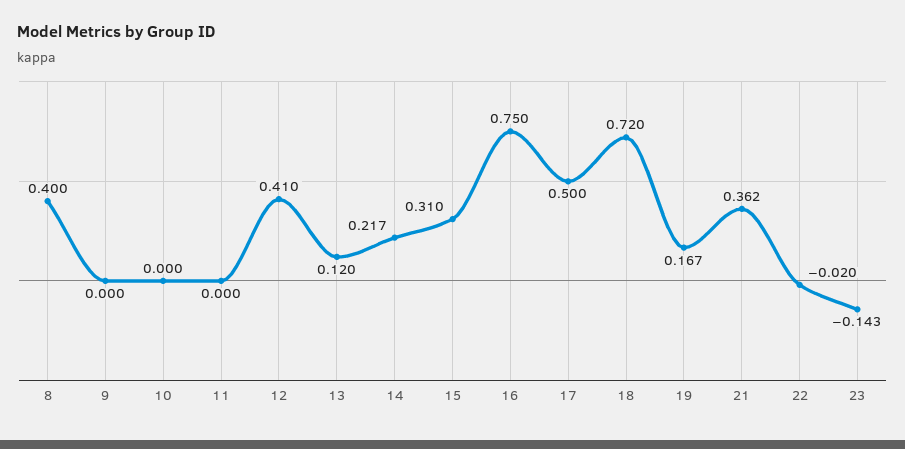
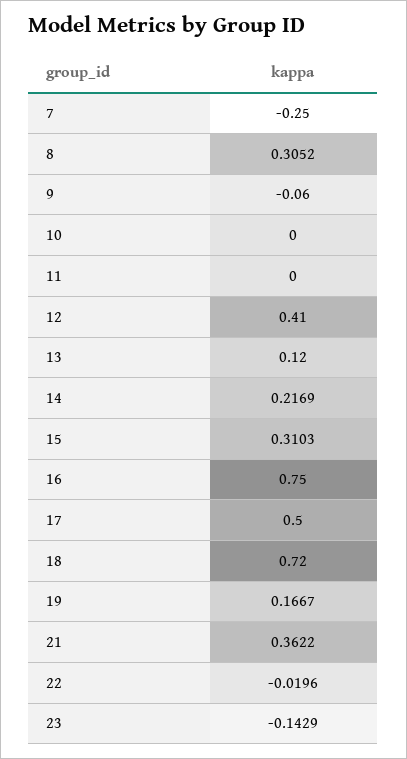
8: 0.4 -> 0.3052
9: 0 -> -0.06
7: none -> -0.25

